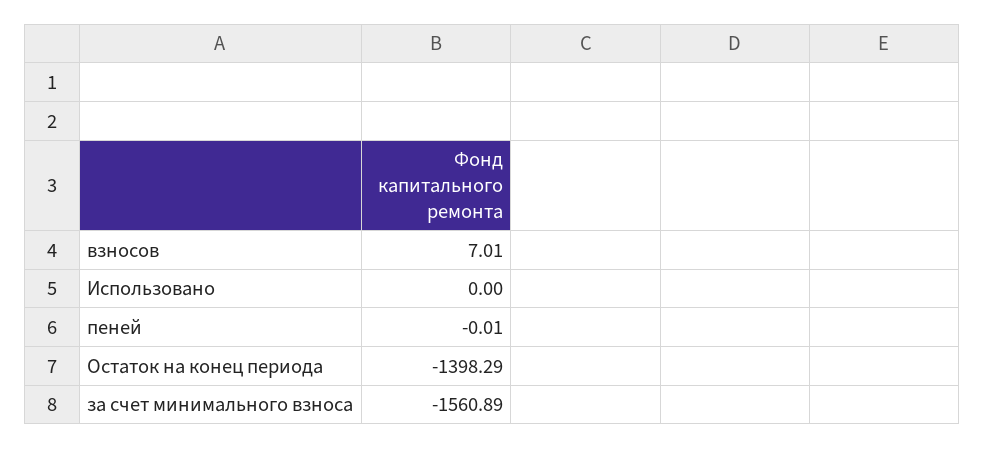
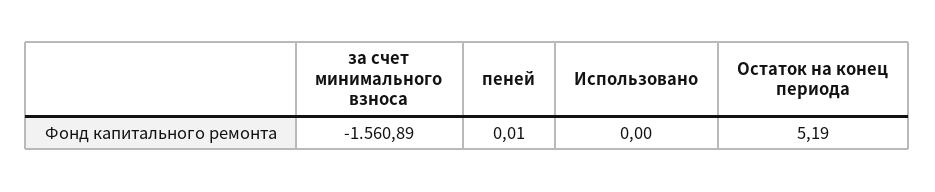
взносов: 7.01 -> none
пеней: -0.01 -> 0.01
Остаток на конец периода: -1398.29 -> 5.19

